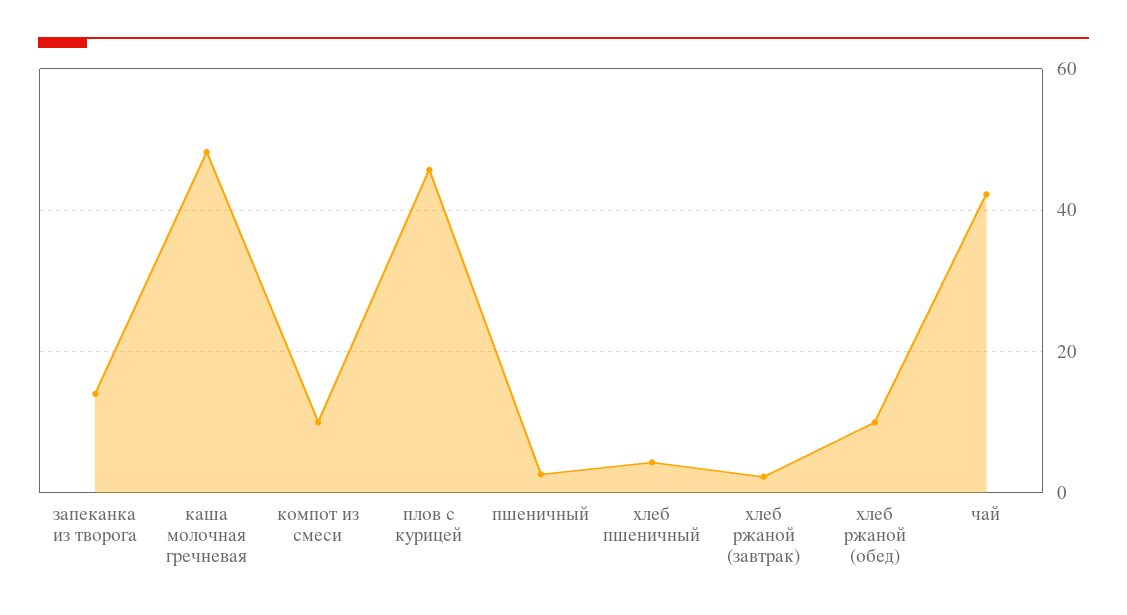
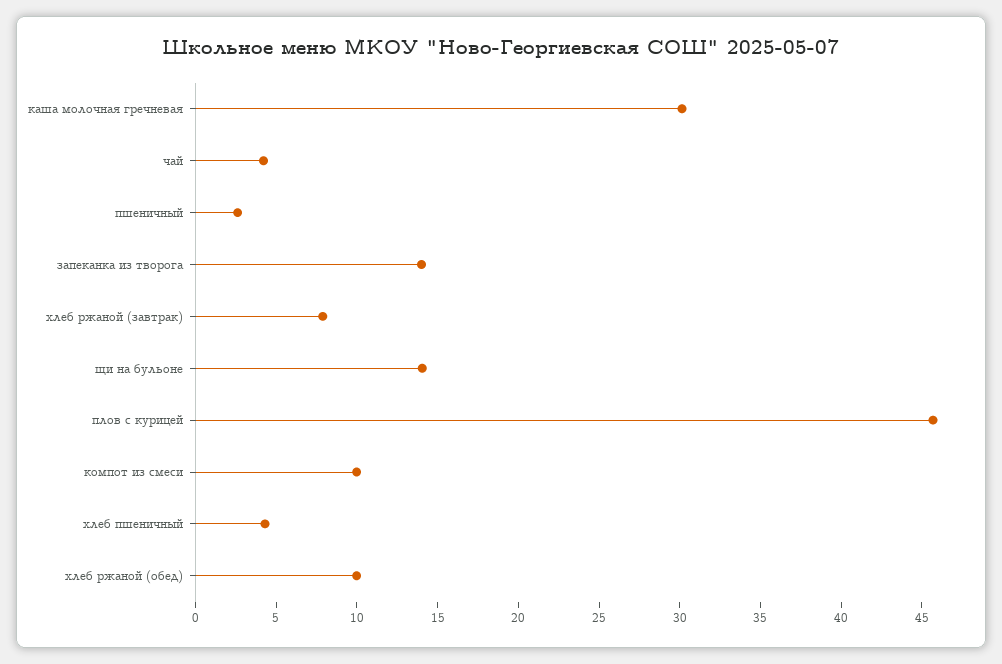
каша молочная гречневая: 48 -> 30
хлеб ржаной (завтрак): 2 -> 8
чай: 42 -> 4
щи на бульоне: none -> 14

